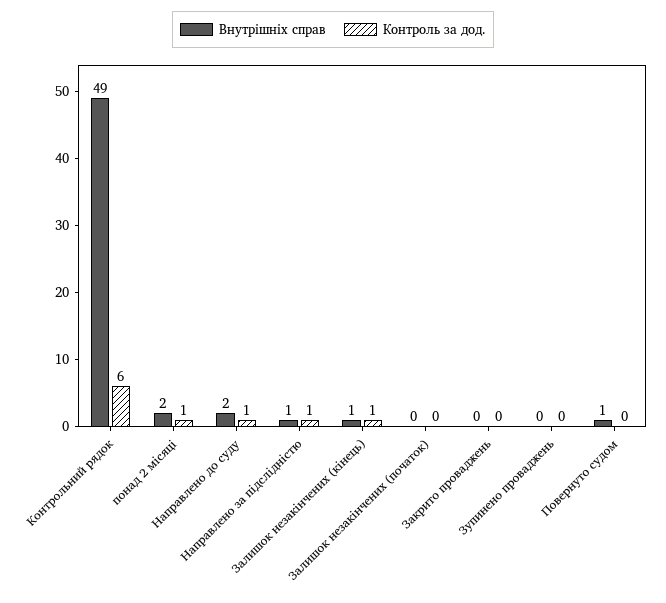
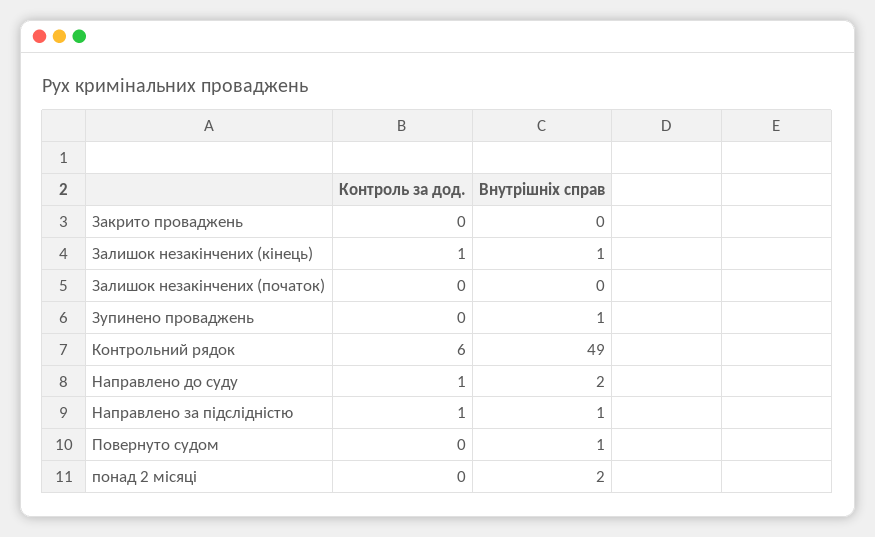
Контроль за дод., понад 2 місяці: 1 -> 0
Внутрішніх справ, Зупинено проваджень: 0 -> 1

